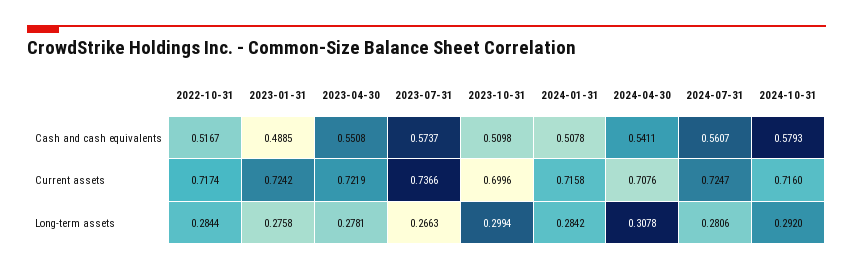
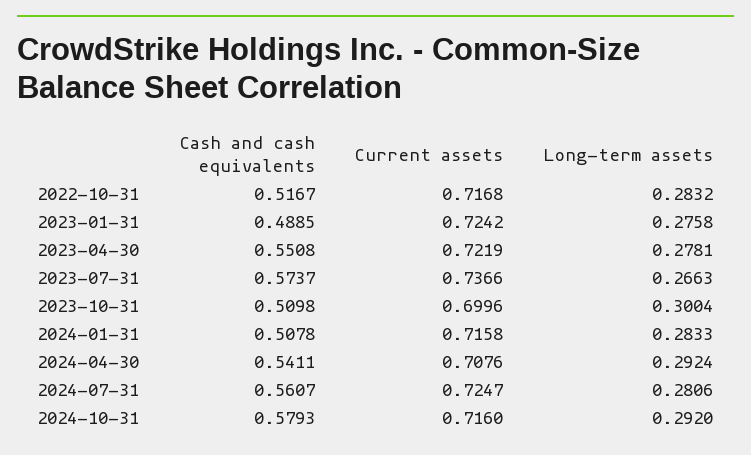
2022-10-31, Current assets: 0.7174 -> 0.7168
2022-10-31, Long-term assets: 0.2844 -> 0.2832
2023-10-31, Long-term assets: 0.2994 -> 0.3004
2024-01-31, Long-term assets: 0.2842 -> 0.2833
2024-04-30, Long-term assets: 0.3078 -> 0.2924

